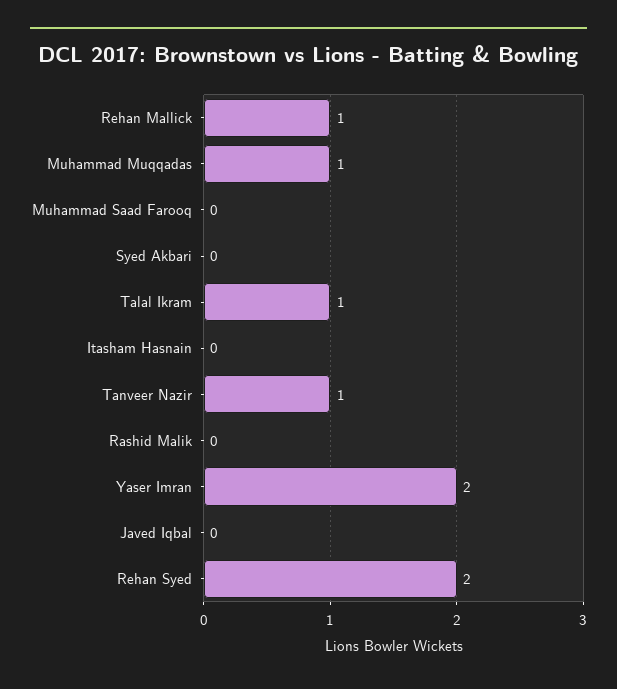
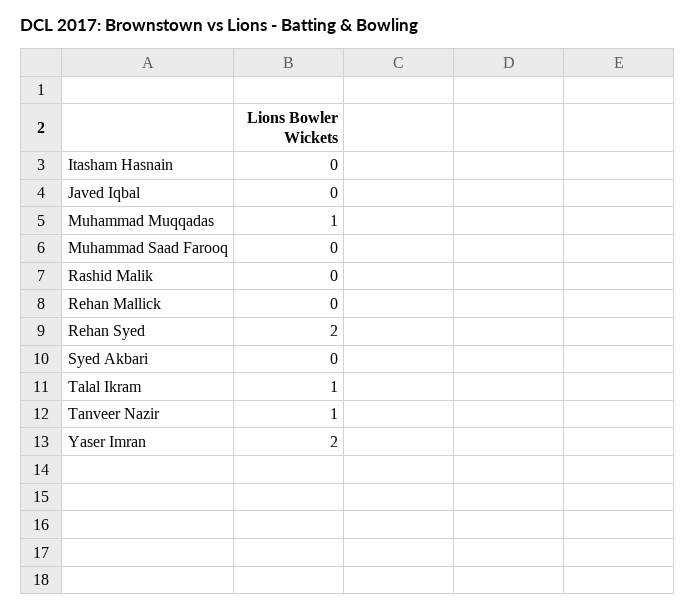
Rehan Mallick: 1 -> 0

